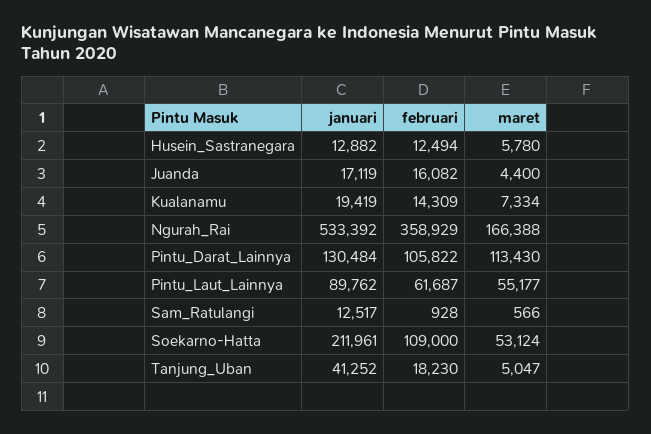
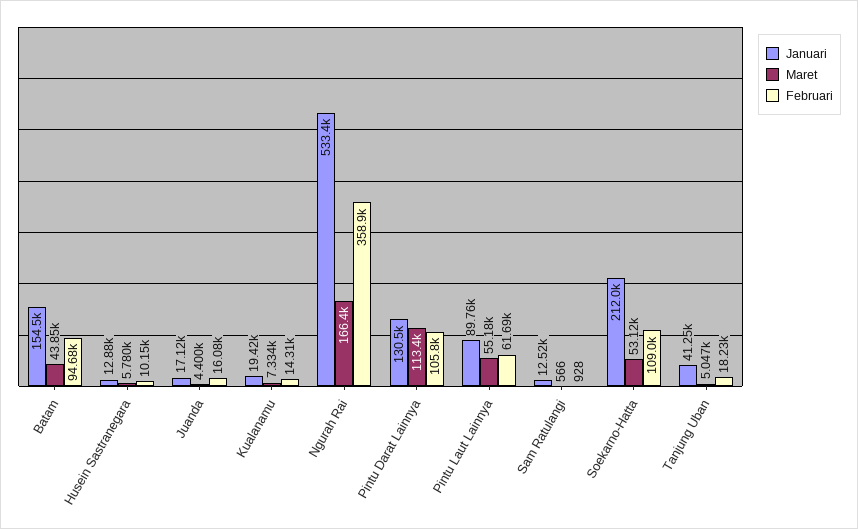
februari, Husein_Sastranegara: 12494 -> 10150
januari, Batam: none -> 154500
maret, Batam: none -> 43850
februari, Batam: none -> 94680

